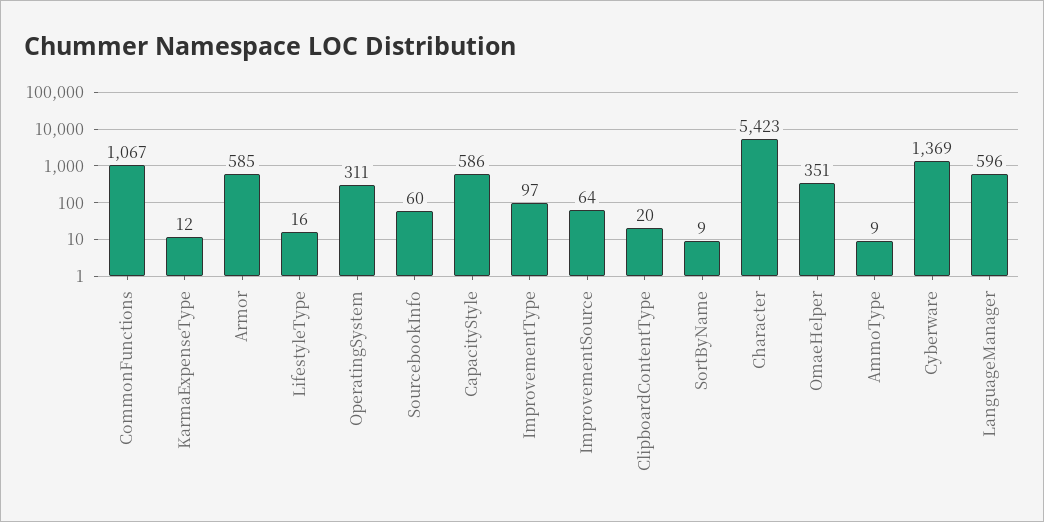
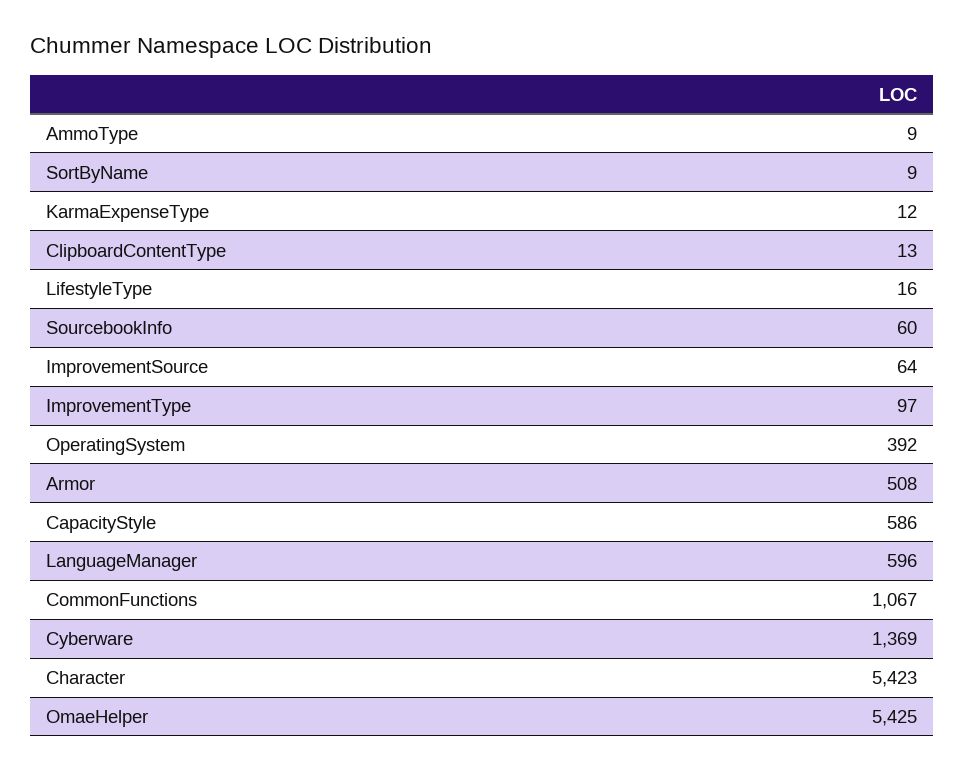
Armor: 585 -> 508
OperatingSystem: 311 -> 392
ClipboardContentType: 20 -> 13
OmaeHelper: 351 -> 5425

